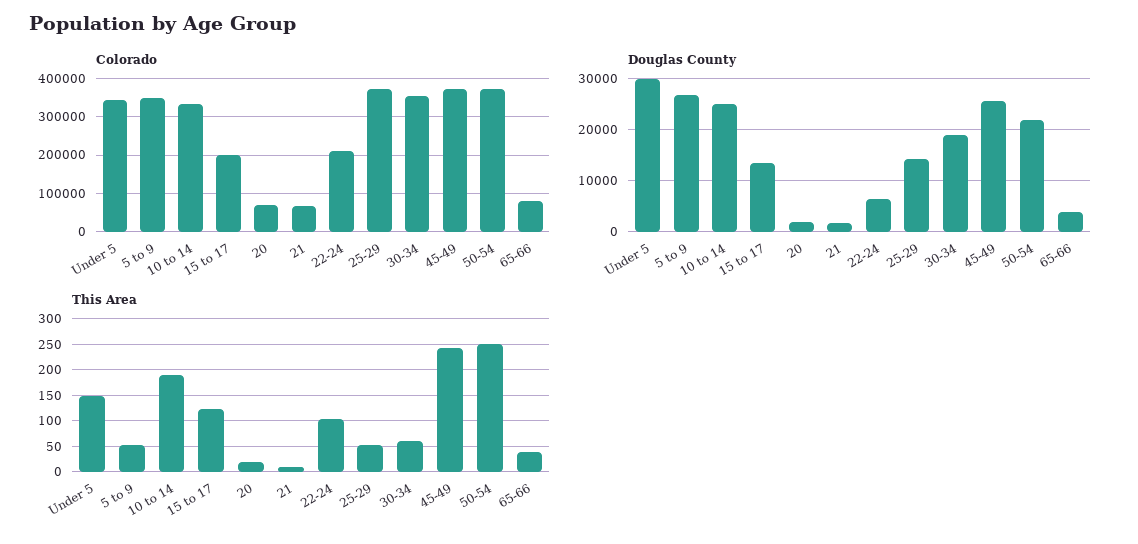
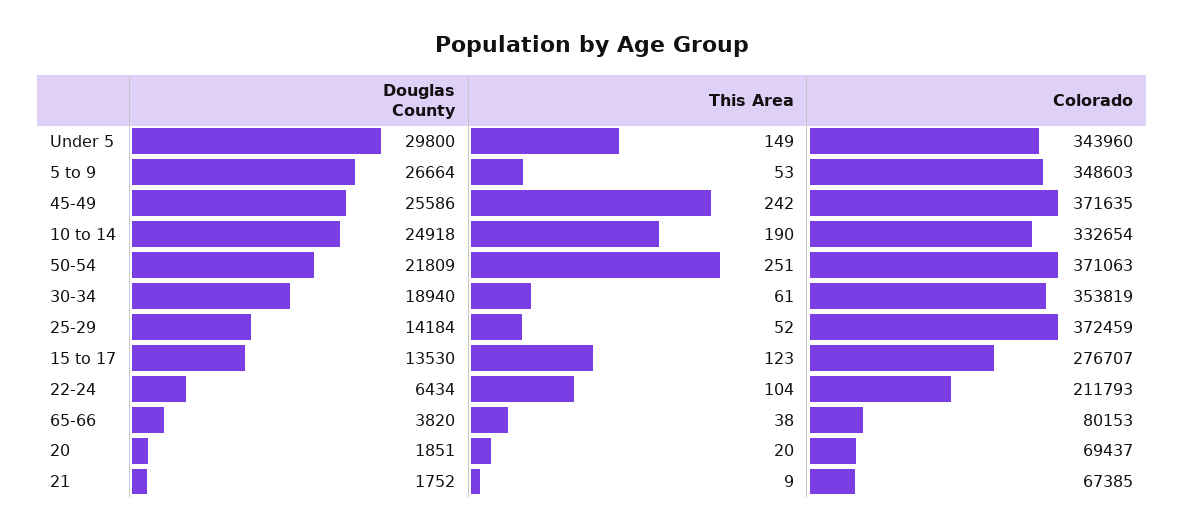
Colorado, 15 to 17: 200000 -> 276707

